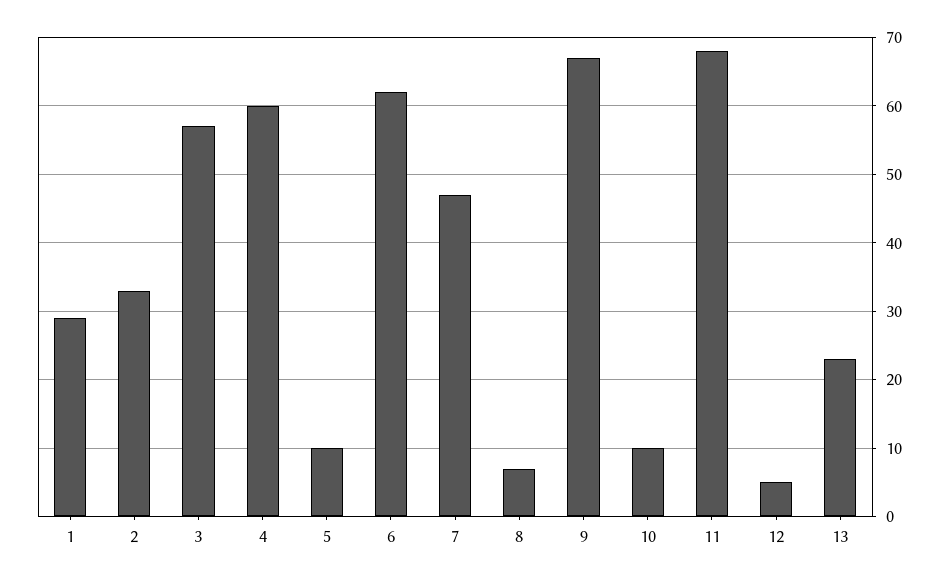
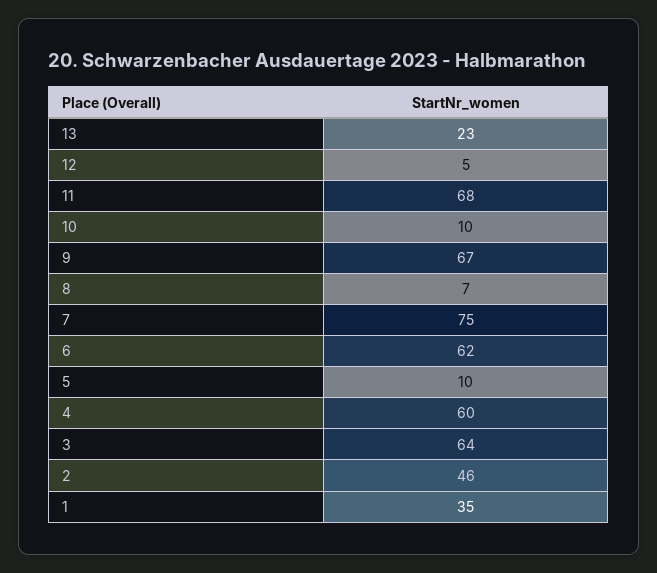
1: 29 -> 35
2: 33 -> 46
3: 57 -> 64
7: 47 -> 75

